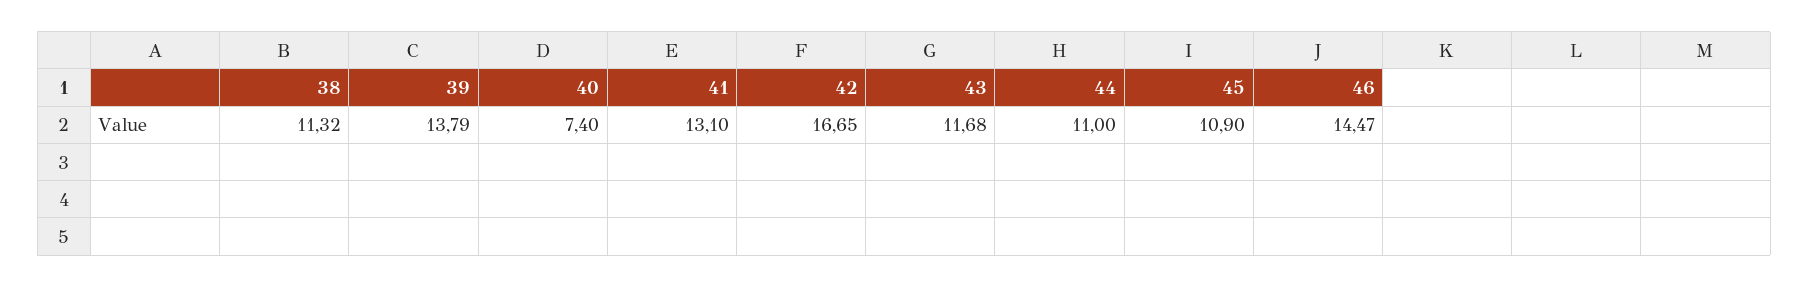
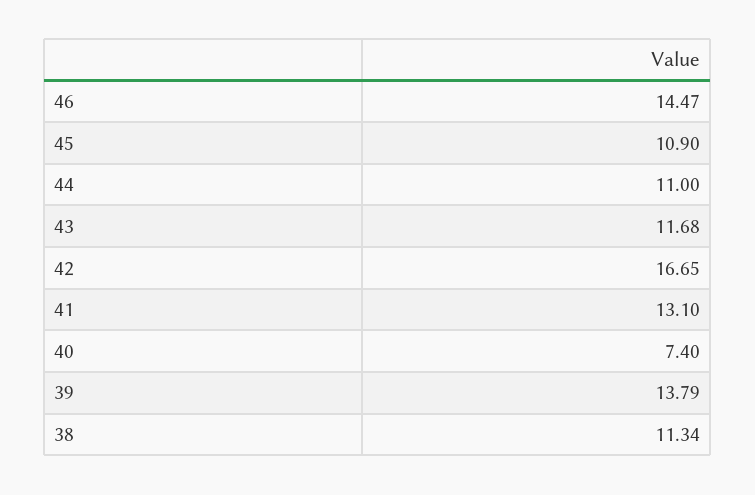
38: 11.32 -> 11.34

